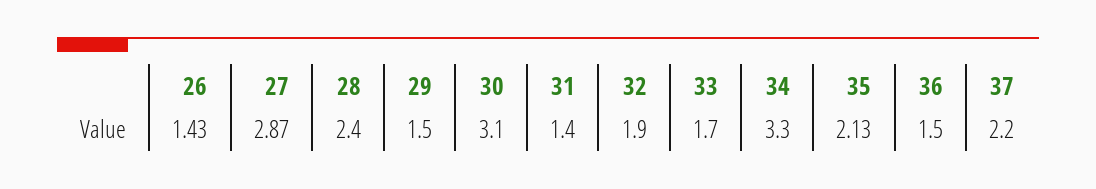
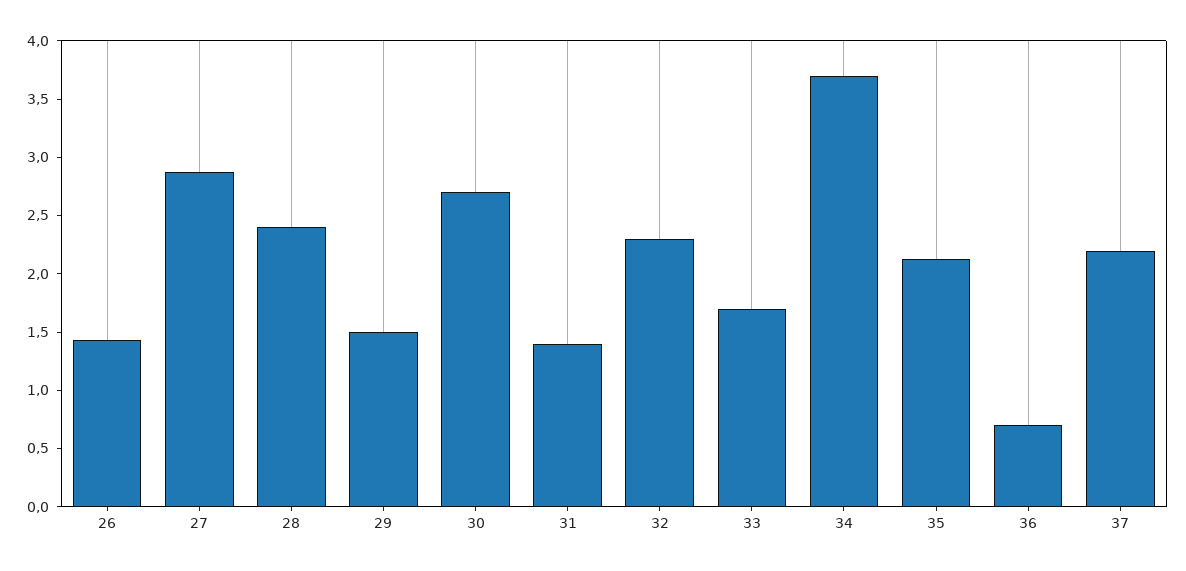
30: 3.1 -> 2.7
32: 1.9 -> 2.3
34: 3.3 -> 3.7
36: 1.5 -> 0.7

